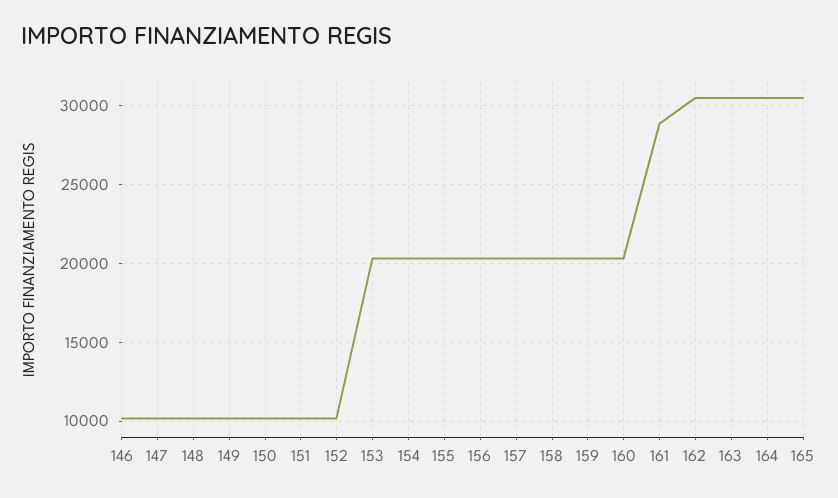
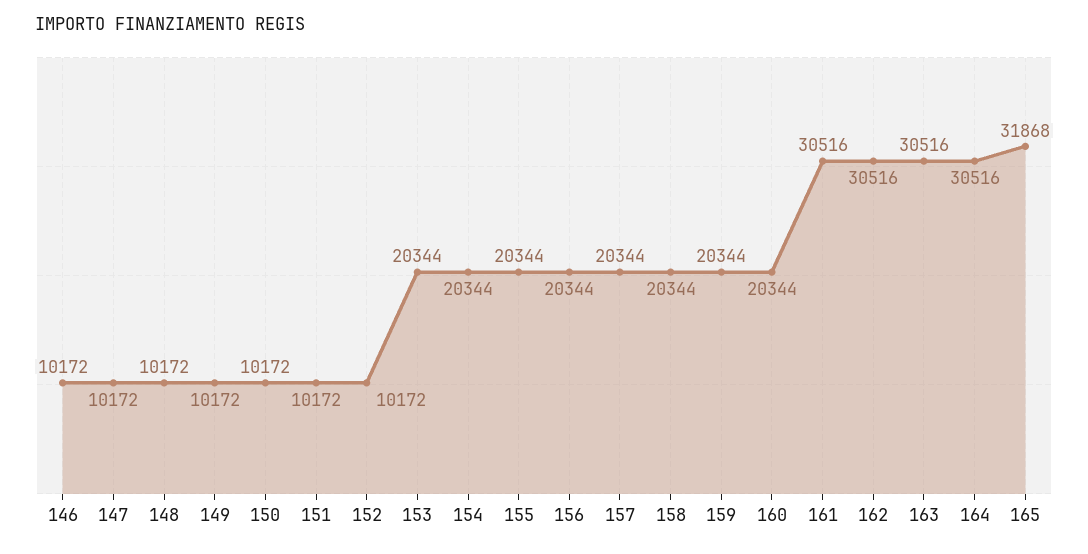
161: 29000 -> 30516
165: 30500 -> 31868

